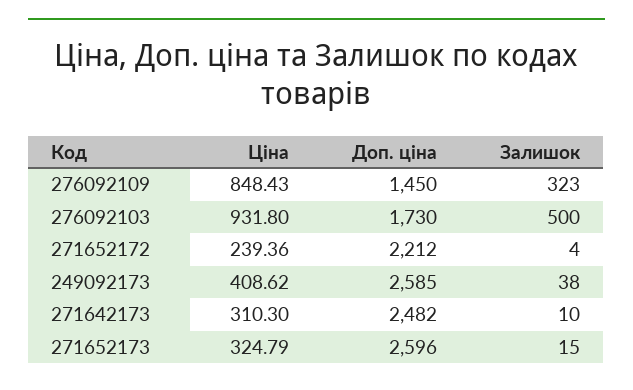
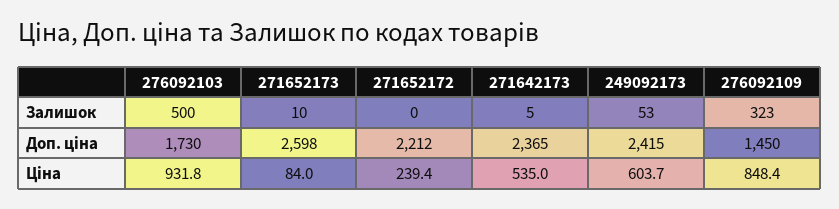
Залишок, 271652172: 4 -> 0
Ціна, 249092173: 408.62 -> 603.7
Доп. ціна, 249092173: 2585 -> 2415
Залишок, 249092173: 38 -> 53
Ціна, 271642173: 310.3 -> 535
Доп. ціна, 271642173: 2482 -> 2365
Залишок, 271642173: 10 -> 5
Ціна, 271652173: 324.79 -> 84
Доп. ціна, 271652173: 2596 -> 2598
Залишок, 271652173: 15 -> 10

